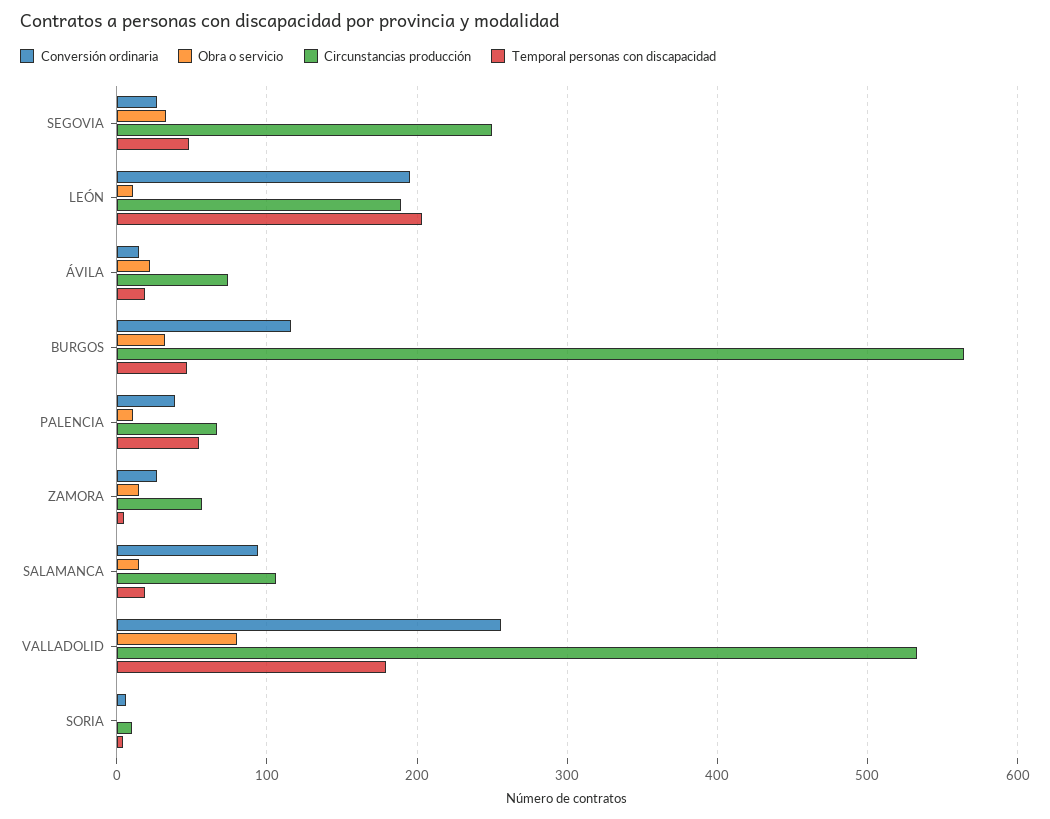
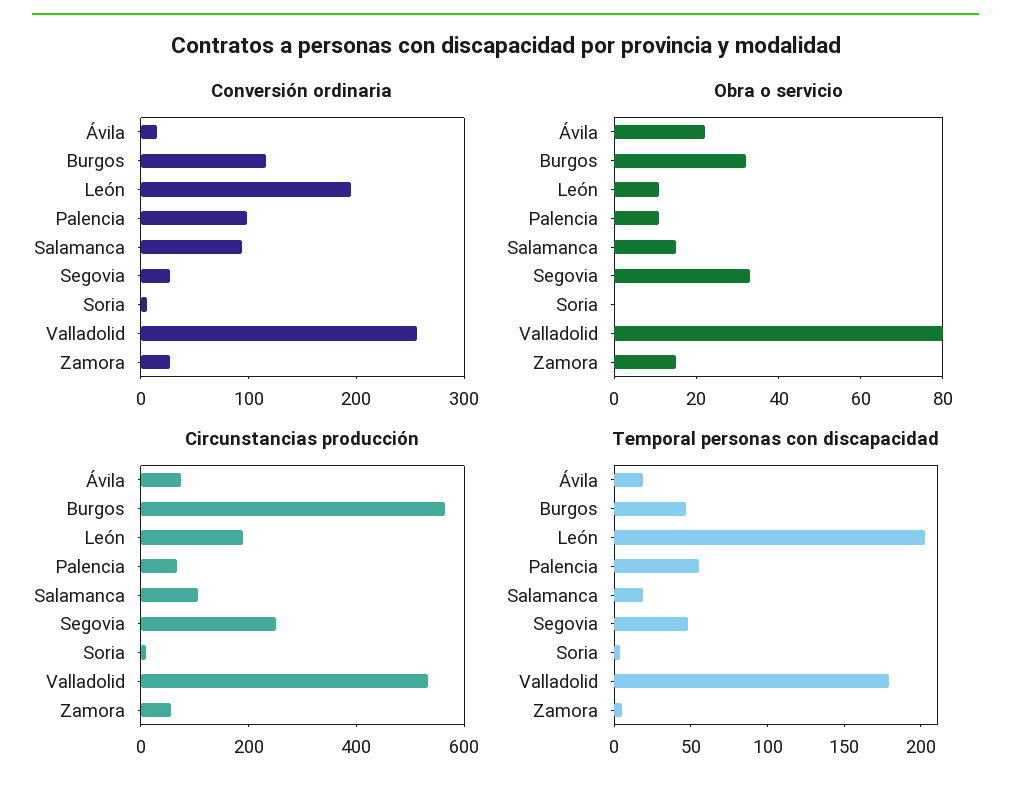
Conversión ordinaria, PALENCIA: 40 -> 100

